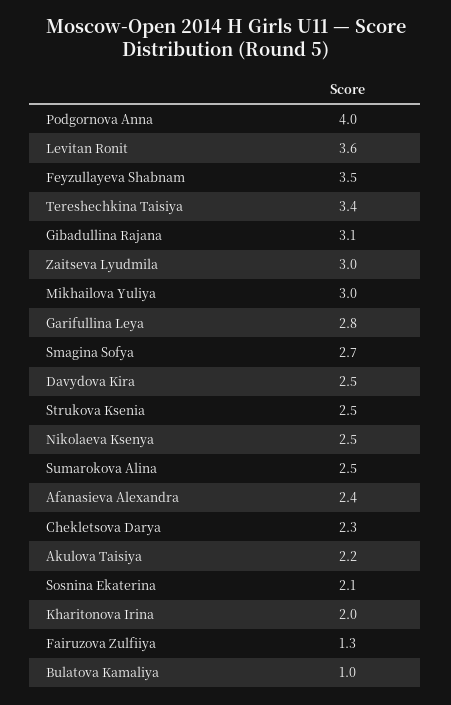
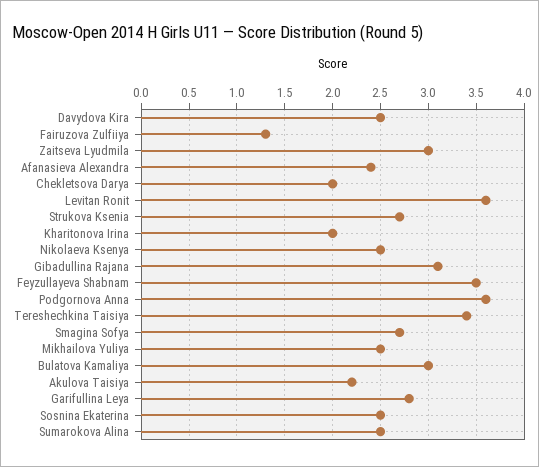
Podgornova Anna: 4 -> 3.6
Mikhailova Yuliya: 3 -> 2.5
Strukova Ksenia: 2.5 -> 2.7
Chekletsova Darya: 2.3 -> 2
Sosnina Ekaterina: 2.1 -> 2.5
Bulatova Kamaliya: 1 -> 3

